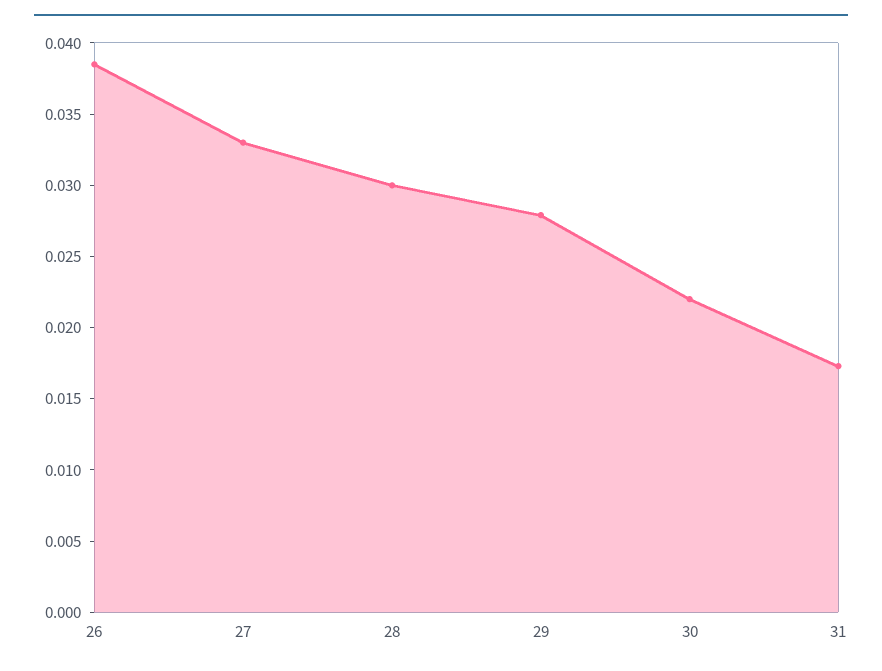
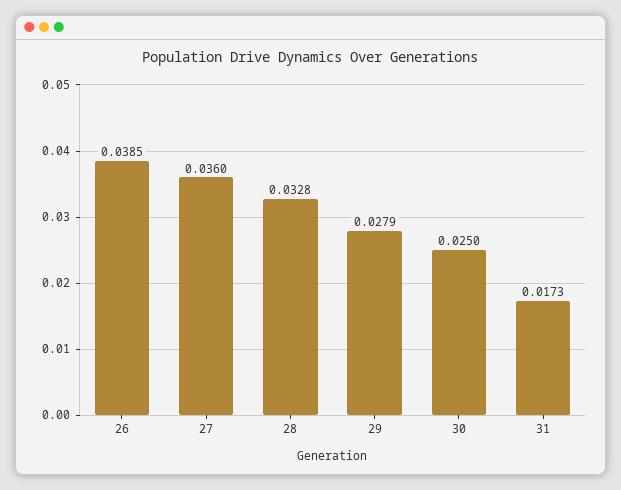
27: 0.033 -> 0.036
28: 0.03 -> 0.0328
30: 0.022 -> 0.025

